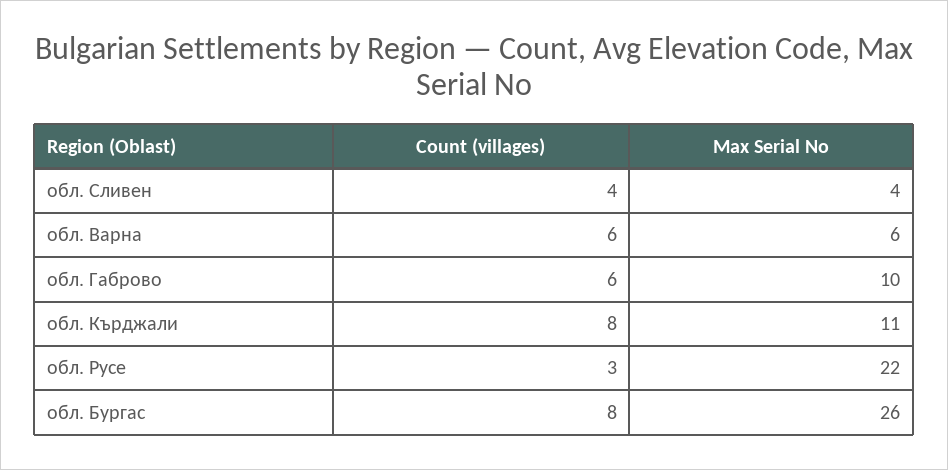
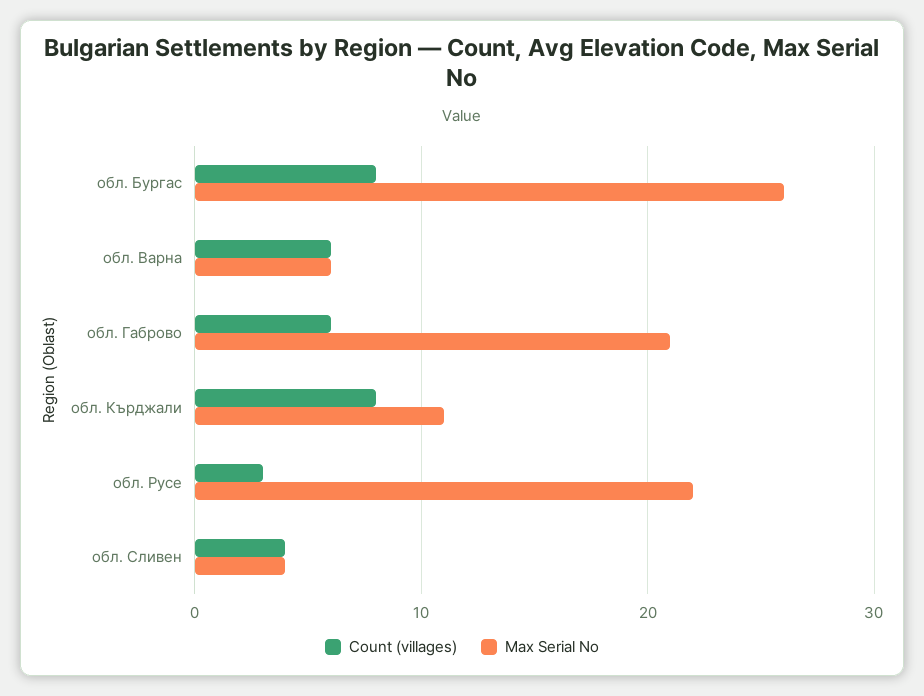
Max Serial No, обл. Габрово: 10 -> 21

